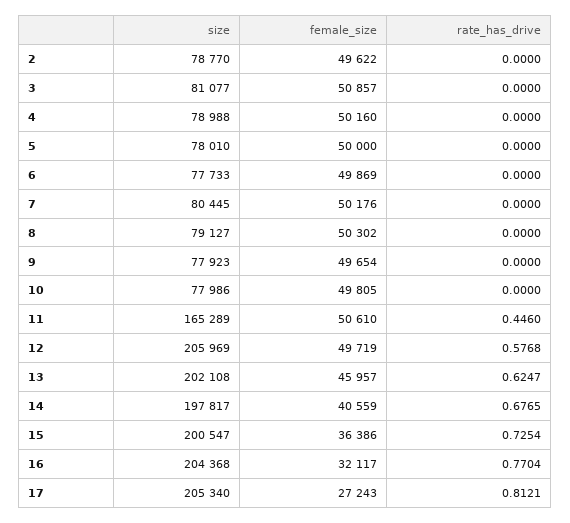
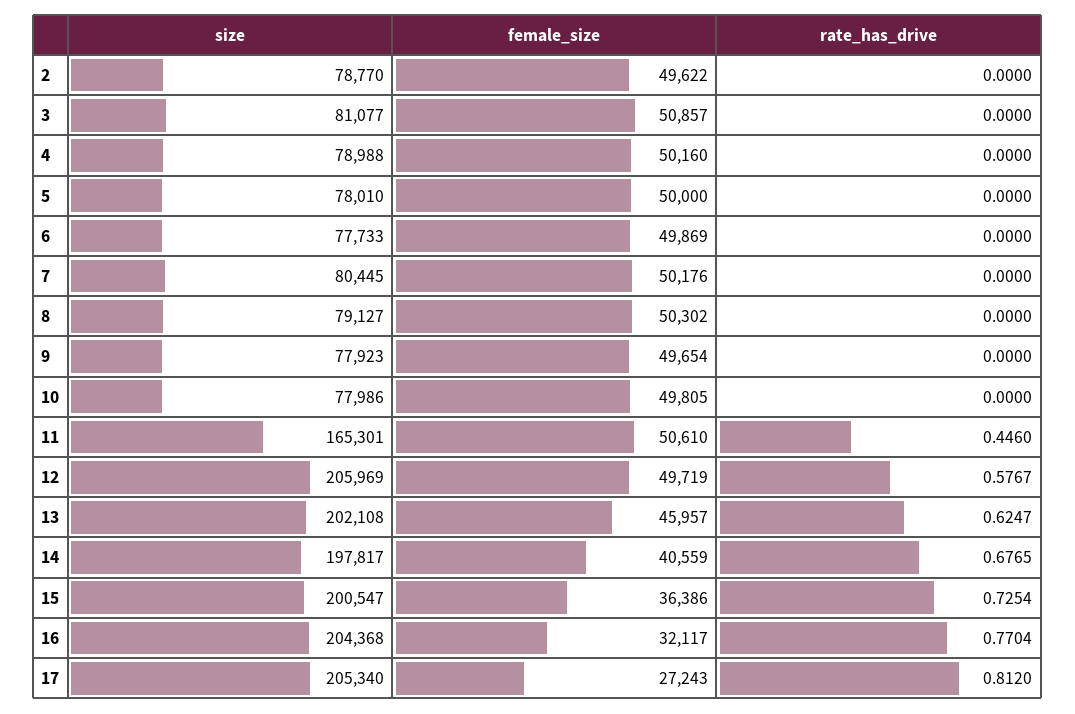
size, 11: 165289 -> 165301
rate_has_drive, 12: 0.5768 -> 0.5767
rate_has_drive, 17: 0.8121 -> 0.812

